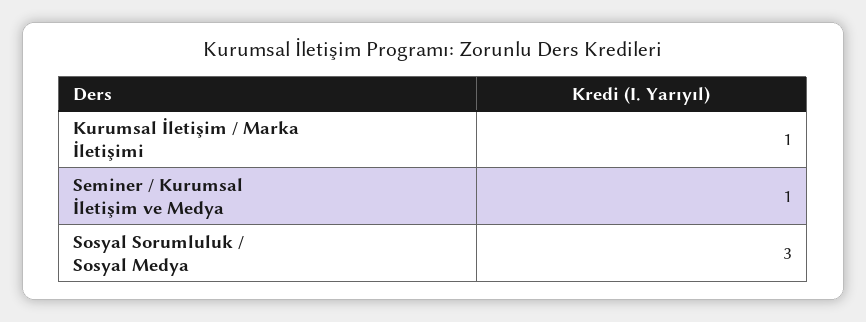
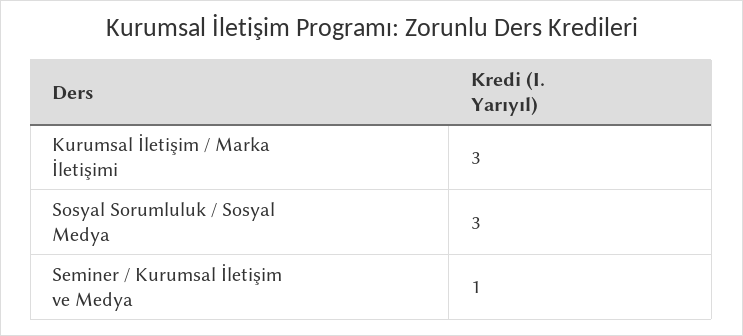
Kurumsal İletişim / Marka İletişimi: 1 -> 3

